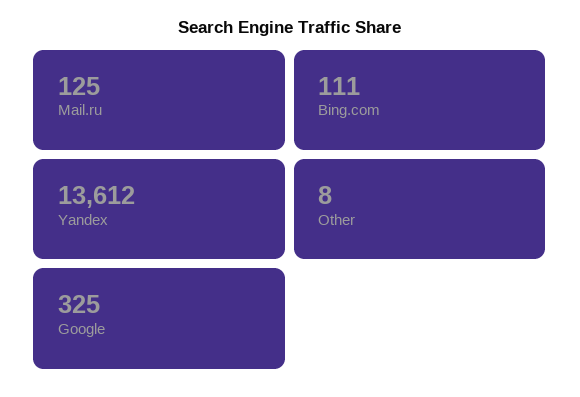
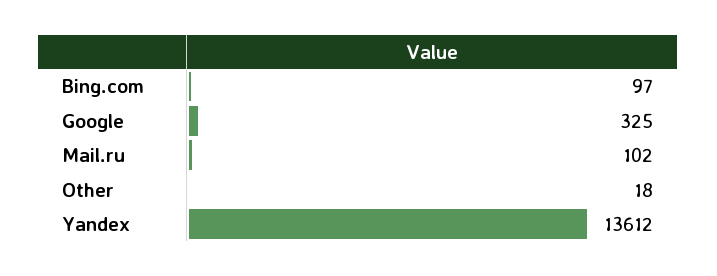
Mail.ru: 125 -> 102
Bing.com: 111 -> 97
Other: 8 -> 18

